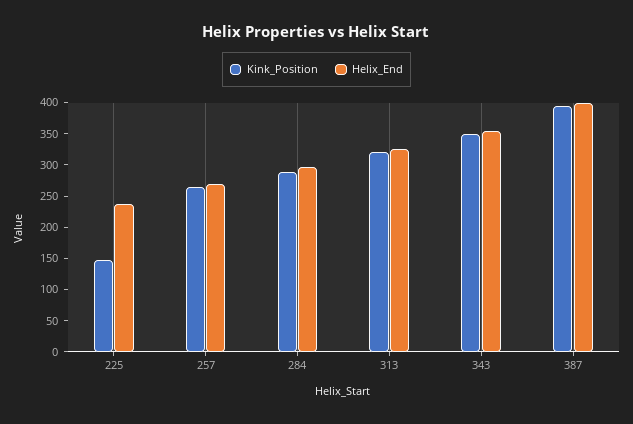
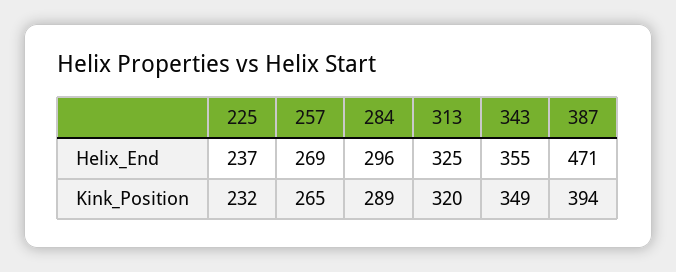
Kink_Position, 225: 150 -> 232
Helix_End, 387: 400 -> 471

